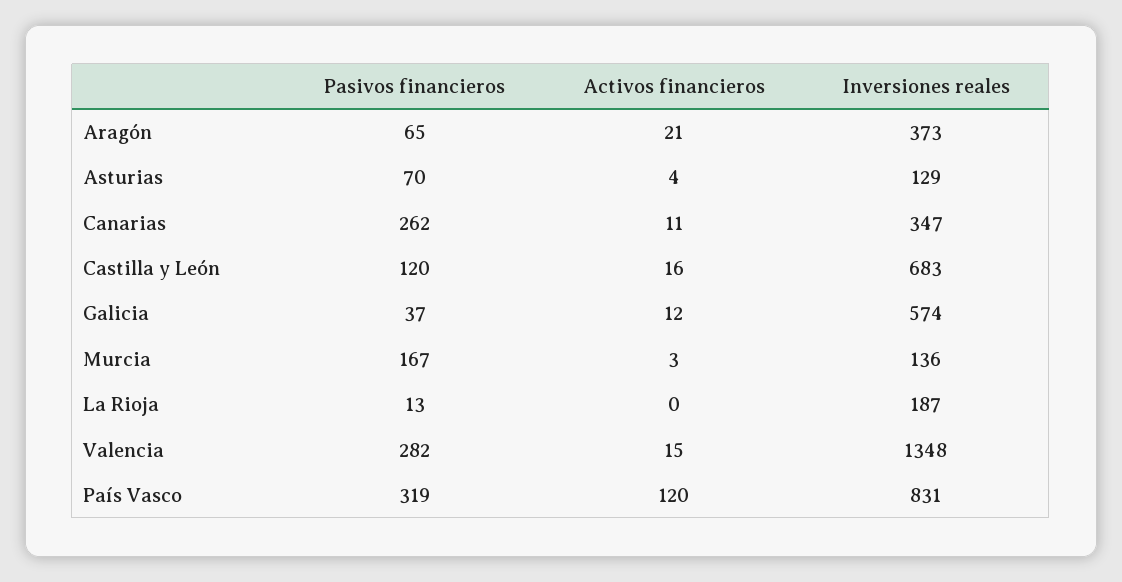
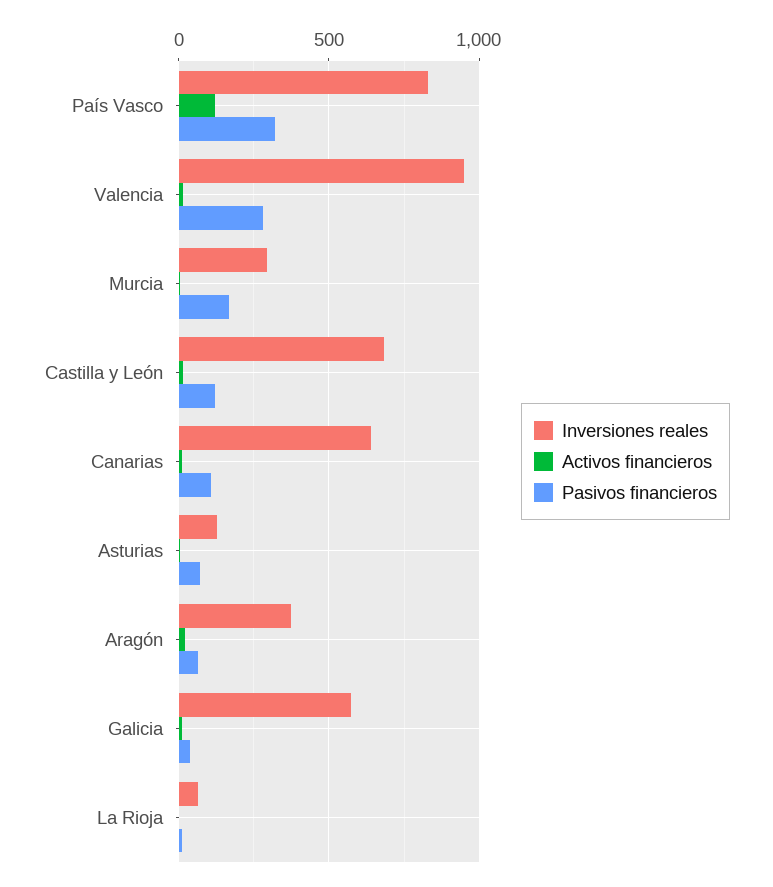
Pasivos financieros, Canarias: 262 -> 100
Inversiones reales, Canarias: 347 -> 650
Inversiones reales, Murcia: 136 -> 300
Inversiones reales, La Rioja: 187 -> 50
Inversiones reales, Valencia: 1348 -> 950

